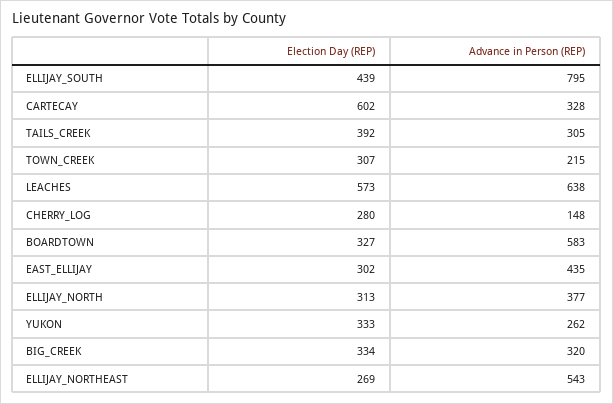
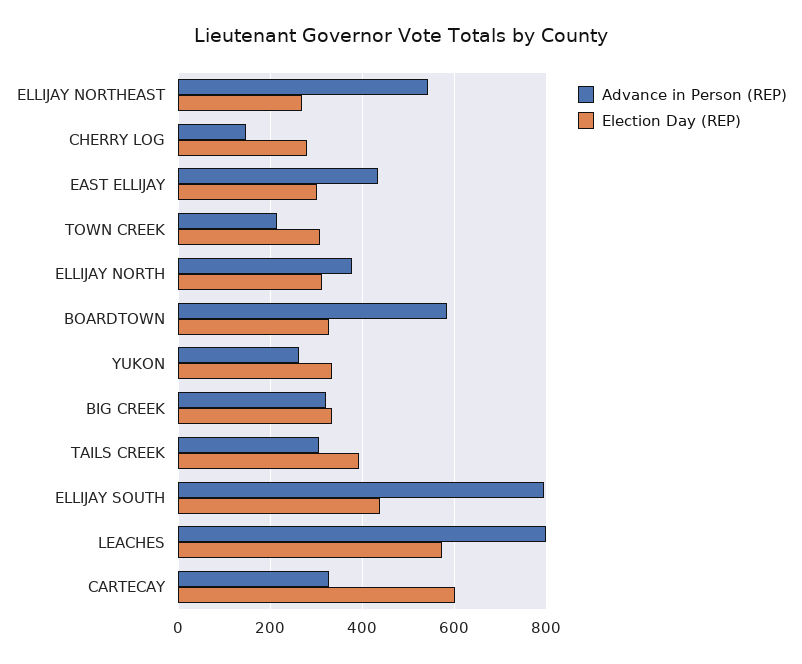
Advance in Person (REP), LEACHES: 638 -> 800

